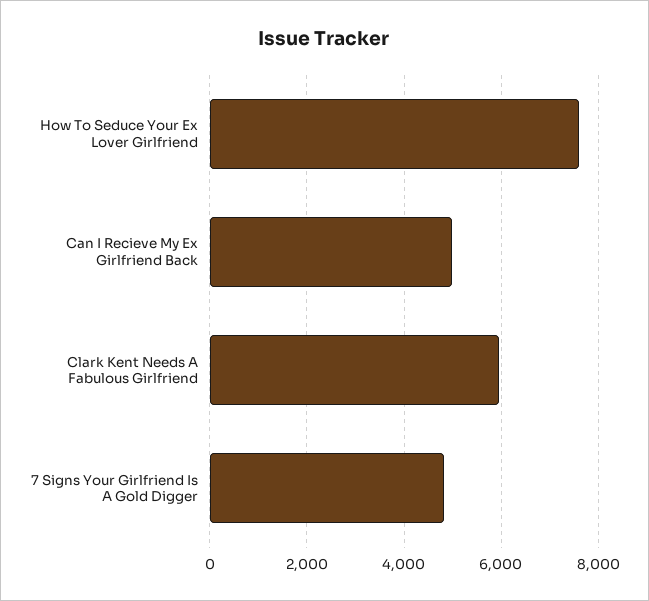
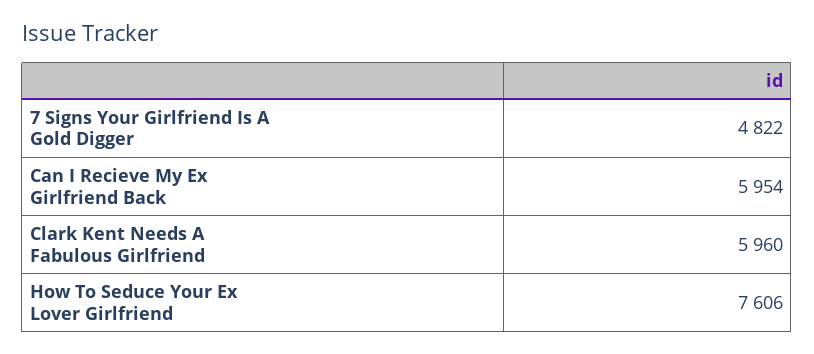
Can I Recieve My Ex Girlfriend Back: 5000 -> 5954

